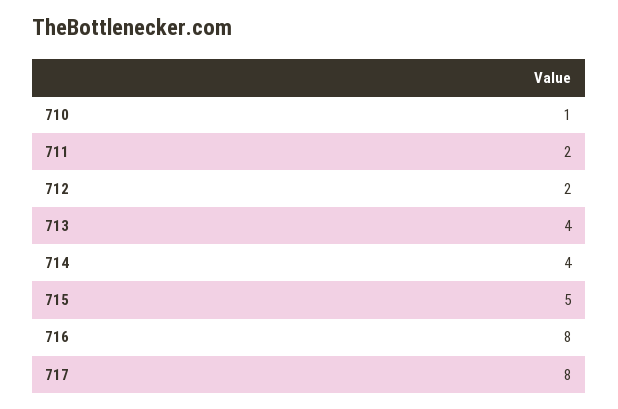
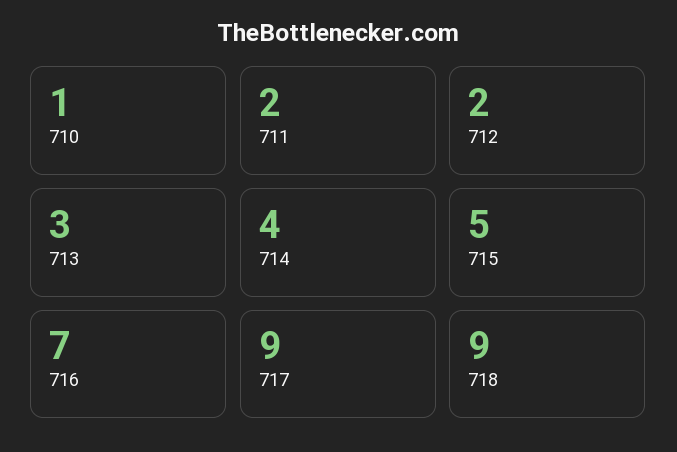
713: 4 -> 3
716: 8 -> 7
717: 8 -> 9
718: none -> 9

